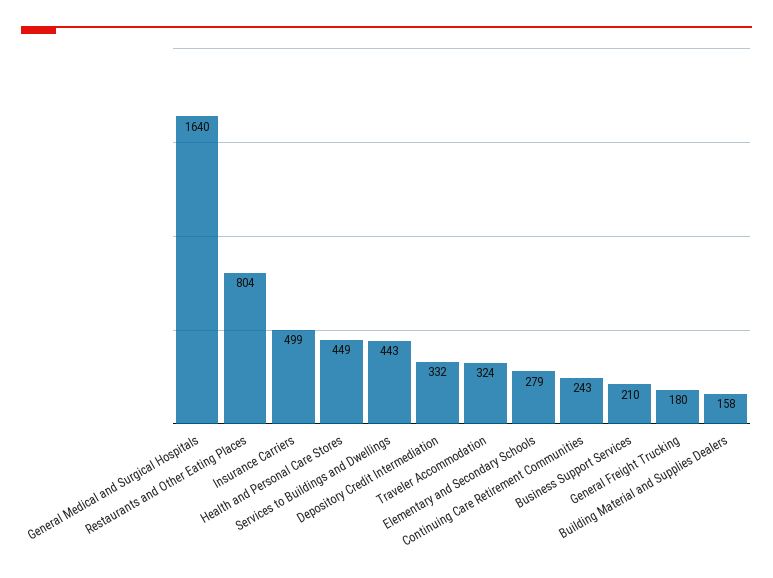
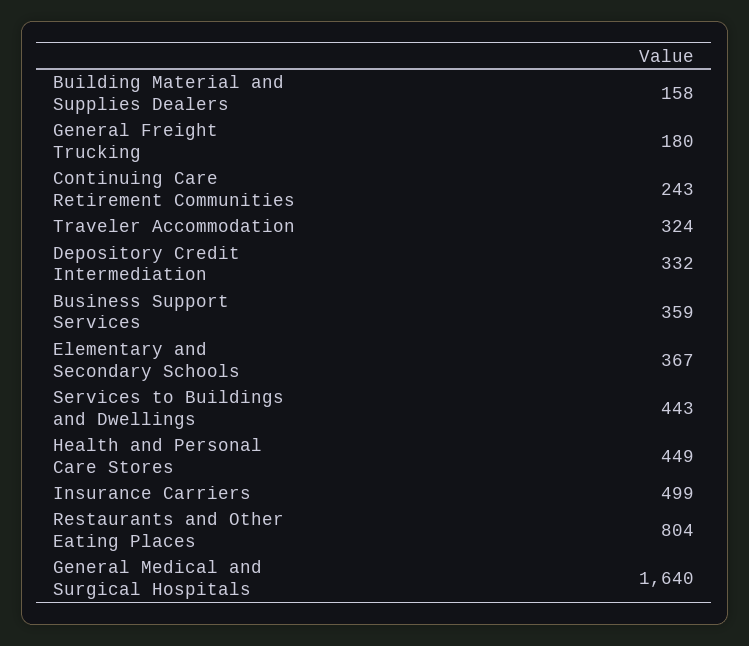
Elementary and Secondary Schools: 279 -> 367
Business Support Services: 210 -> 359

